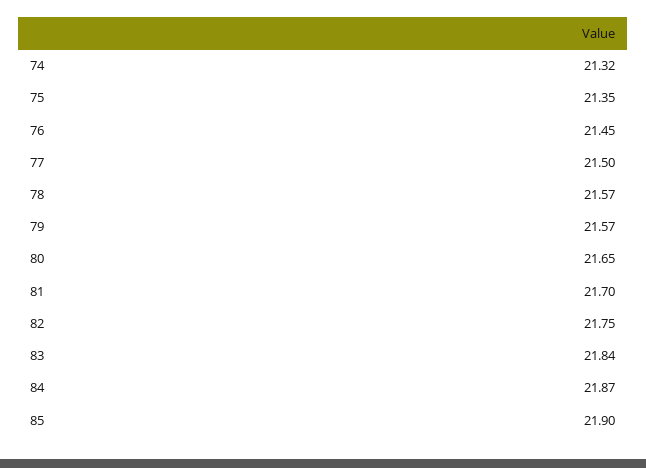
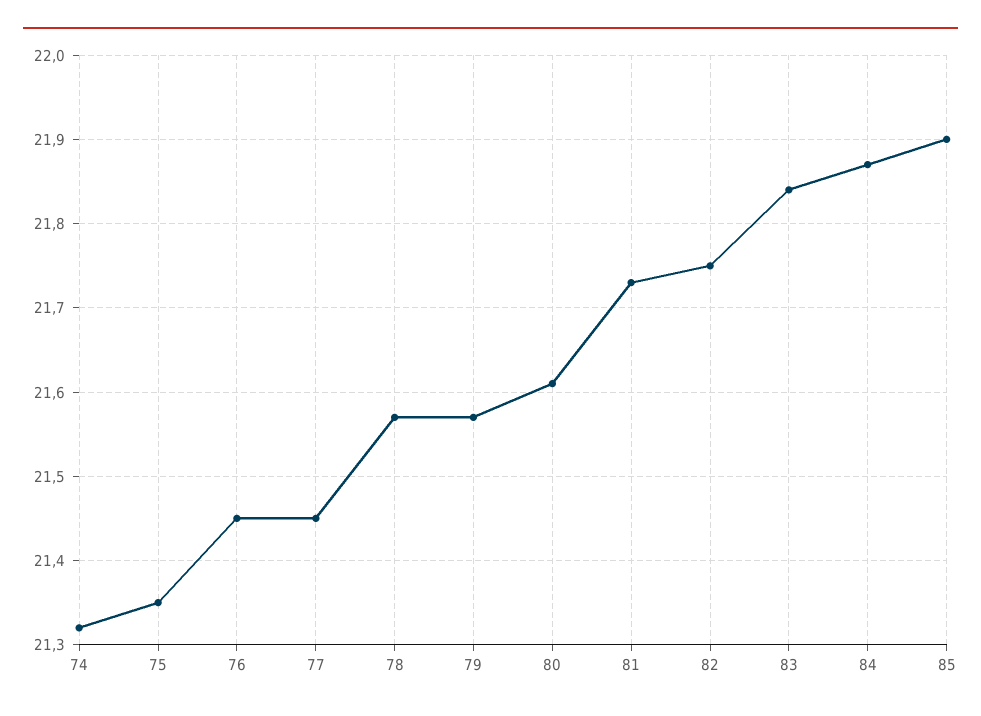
77: 21.5 -> 21.45
80: 21.65 -> 21.61
81: 21.7 -> 21.73

